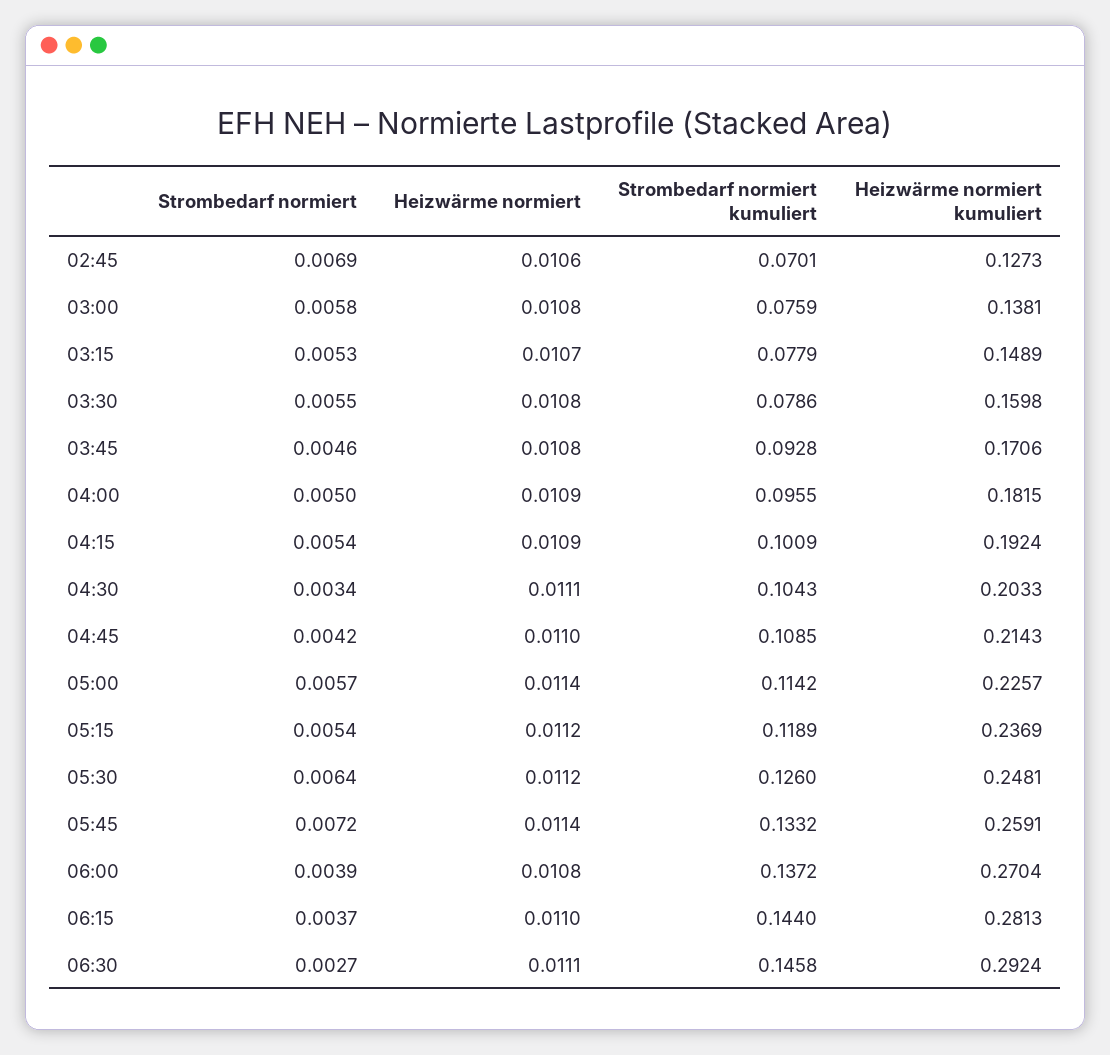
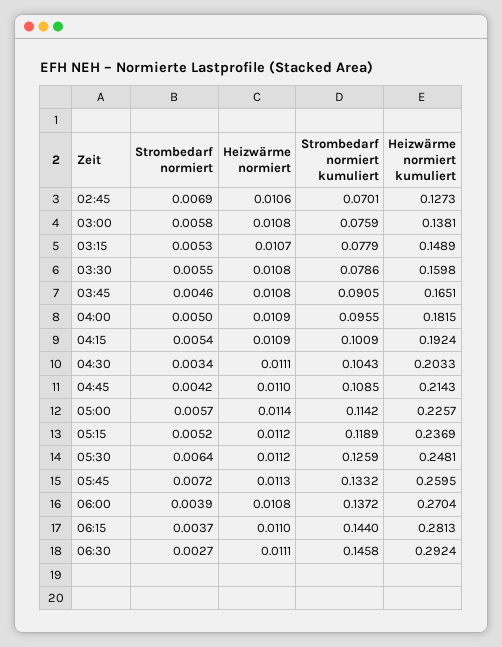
Strombedarf normiert kumuliert, 03:45: 0.0928 -> 0.0905
Heizwärme normiert kumuliert, 03:45: 0.1706 -> 0.1651
Strombedarf normiert, 05:15: 0.0054 -> 0.0052
Strombedarf normiert kumuliert, 05:30: 0.126 -> 0.1259
Heizwärme normiert, 05:45: 0.0114 -> 0.0113
Heizwärme normiert kumuliert, 05:45: 0.2591 -> 0.2595

